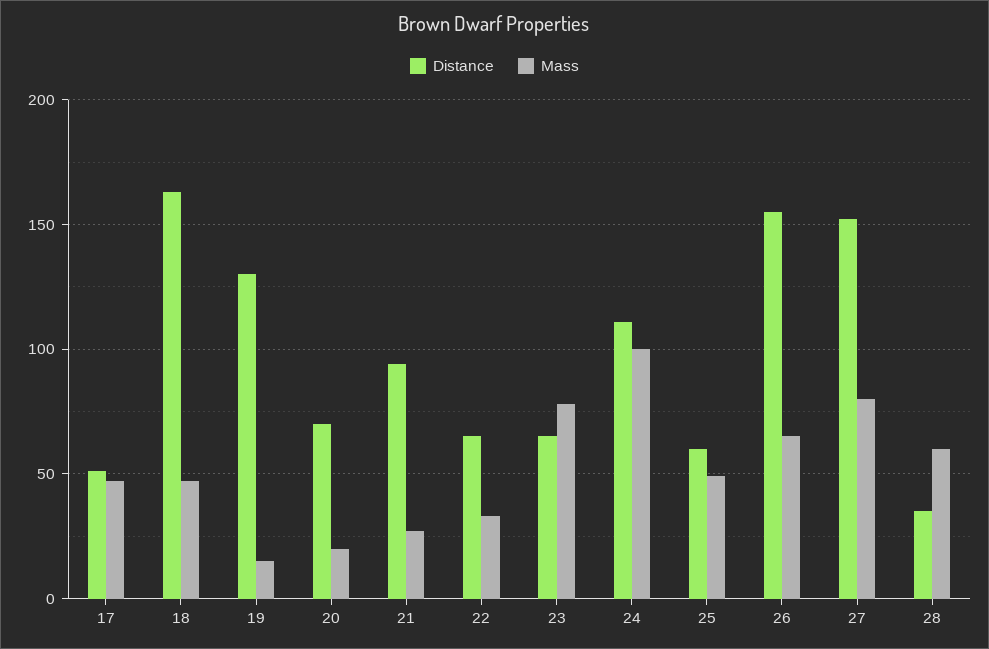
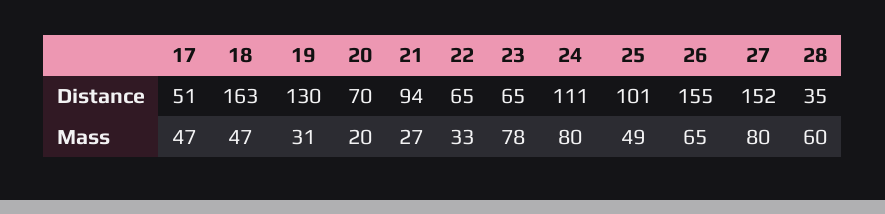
Mass, 19: 15 -> 31
Mass, 24: 100 -> 80
Distance, 25: 60 -> 101

